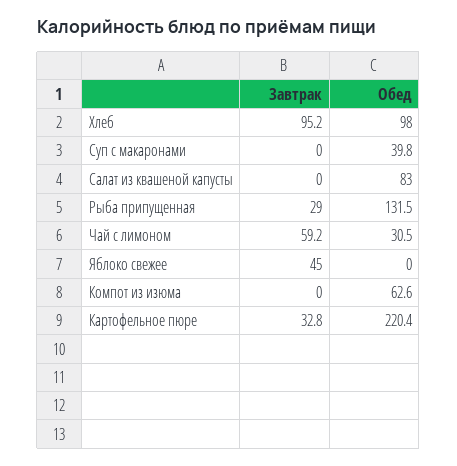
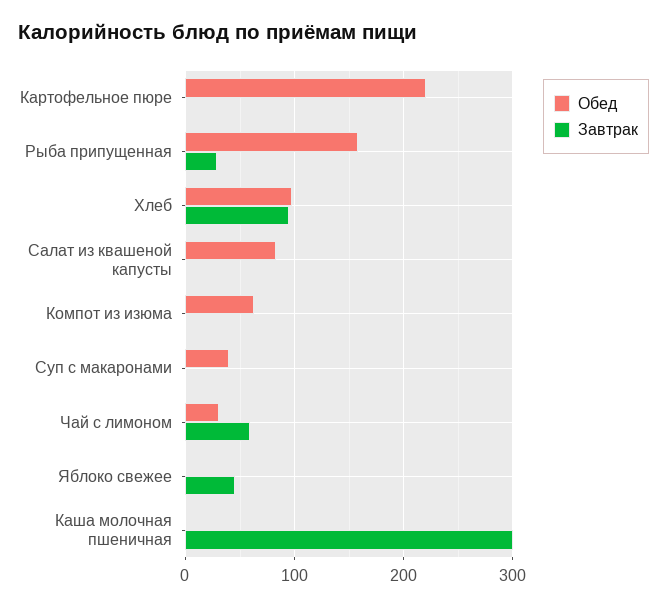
Обед, Рыба припущенная: 131.5 -> 160
Завтрак, Картофельное пюре: 32.8 -> 0
Обед, Каша молочная пшеничная: none -> 0
Завтрак, Каша молочная пшеничная: none -> 300

